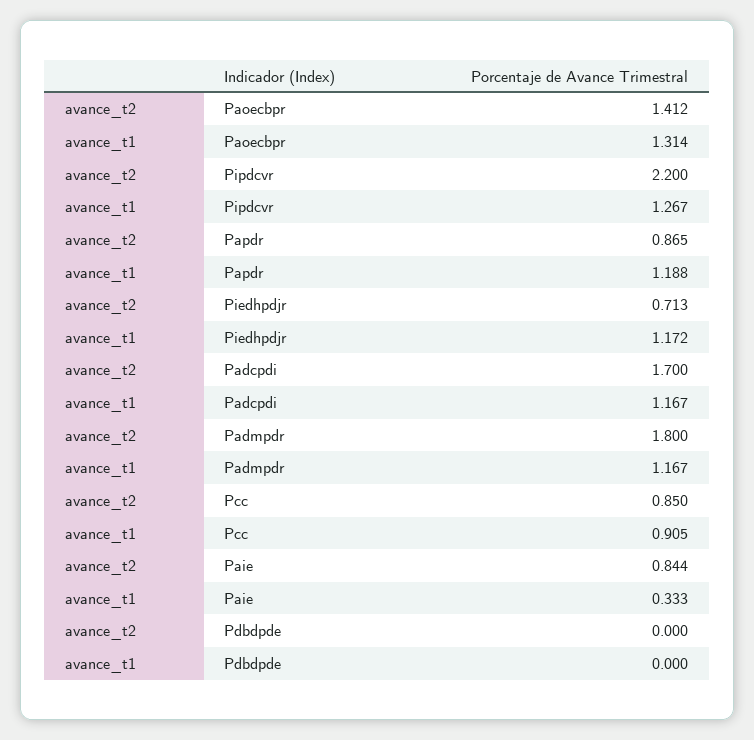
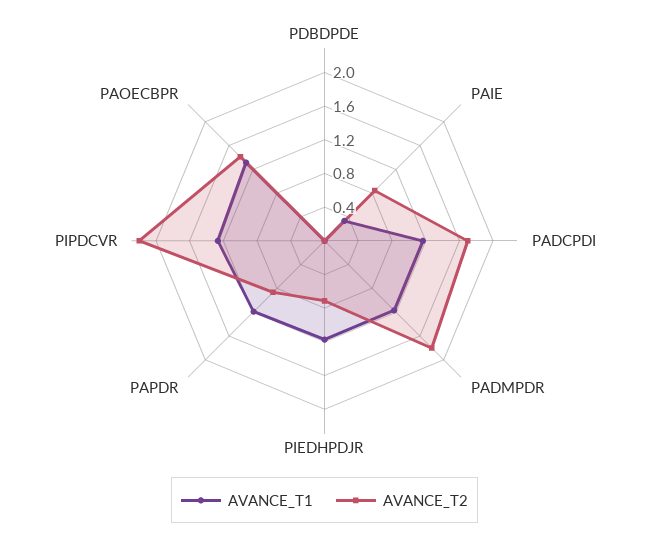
avance_t2, Pcc: 0.85 -> none
avance_t1, Pcc: 0.905 -> none

